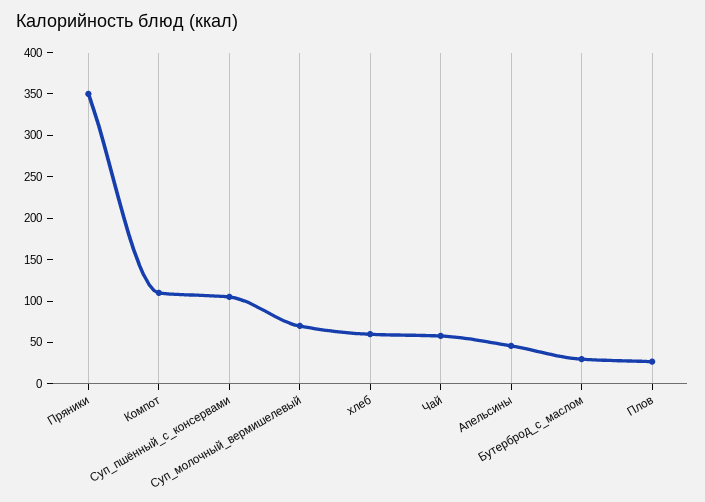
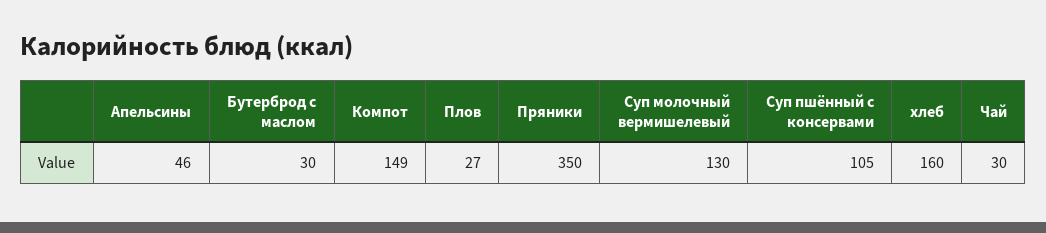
Компот: 110 -> 149
Суп_молочный_вермишелевый: 70 -> 130
хлеб: 60 -> 160
Чай: 60 -> 30

